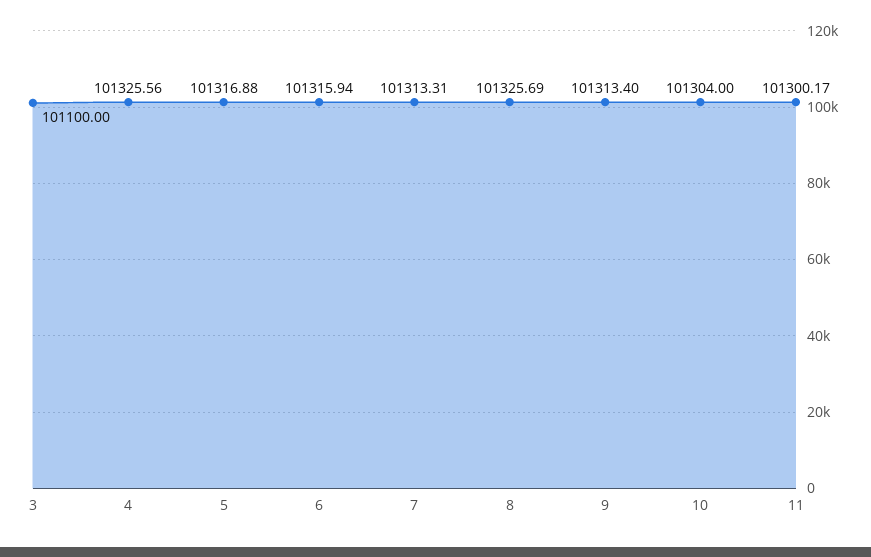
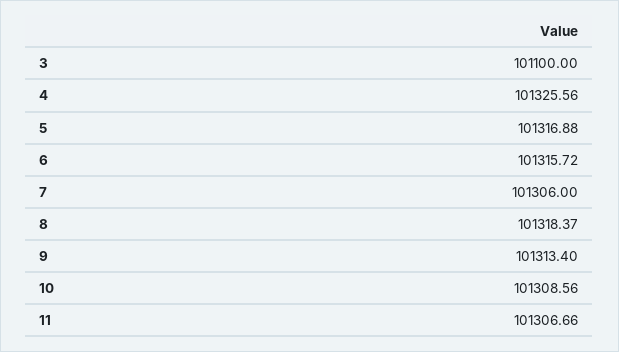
6: 101315.94 -> 101315.72
7: 101313.31 -> 101306
8: 101325.69 -> 101318.37
10: 101304 -> 101308.56
11: 101300.17 -> 101306.66

